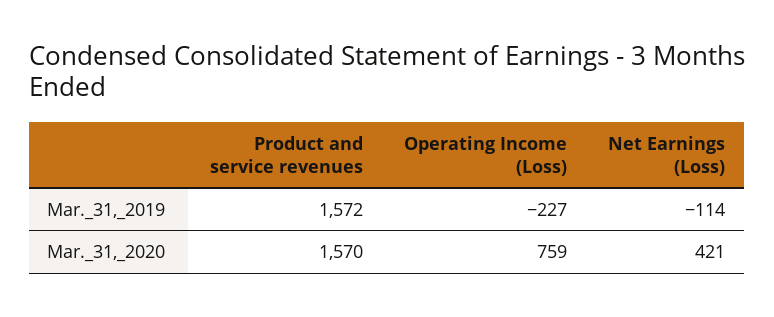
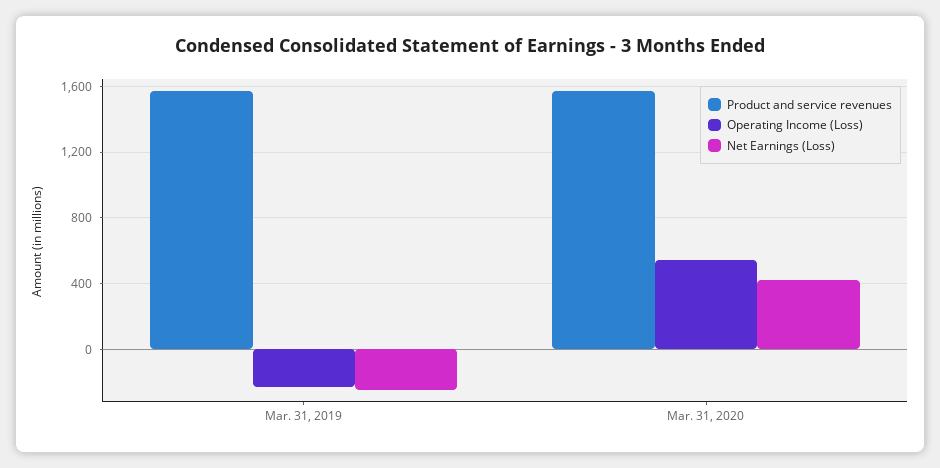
Net Earnings (Loss), Mar._31,_2019: -114 -> -250
Operating Income (Loss), Mar._31,_2020: 759 -> 550

